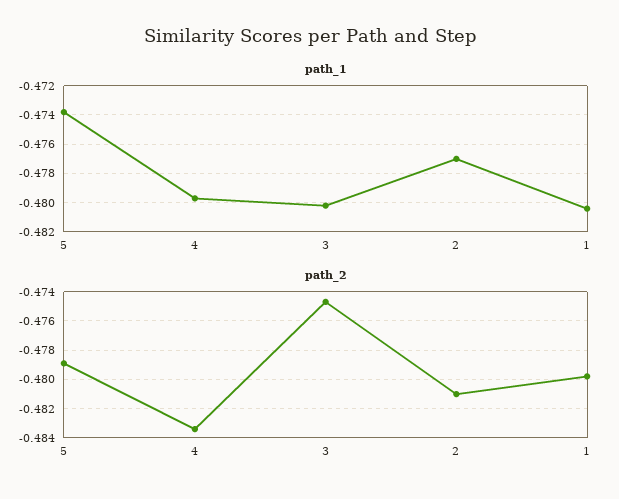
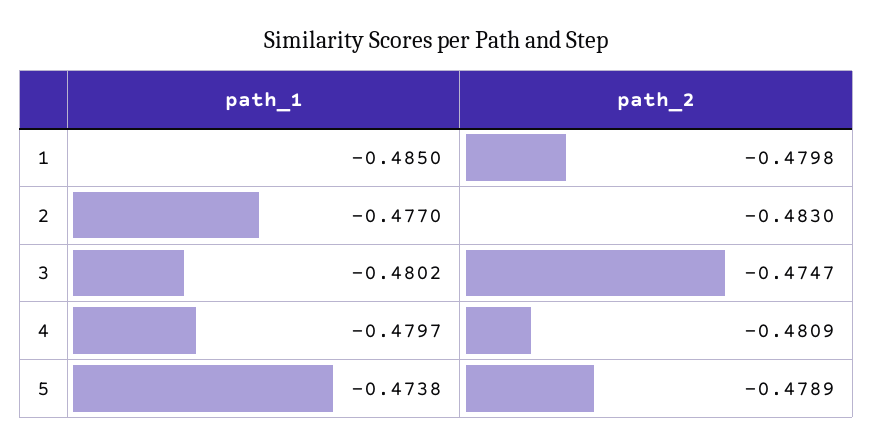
path_1, 1: -0.4805 -> -0.485
path_2, 4: -0.4835 -> -0.4809
path_2, 2: -0.481 -> -0.483

